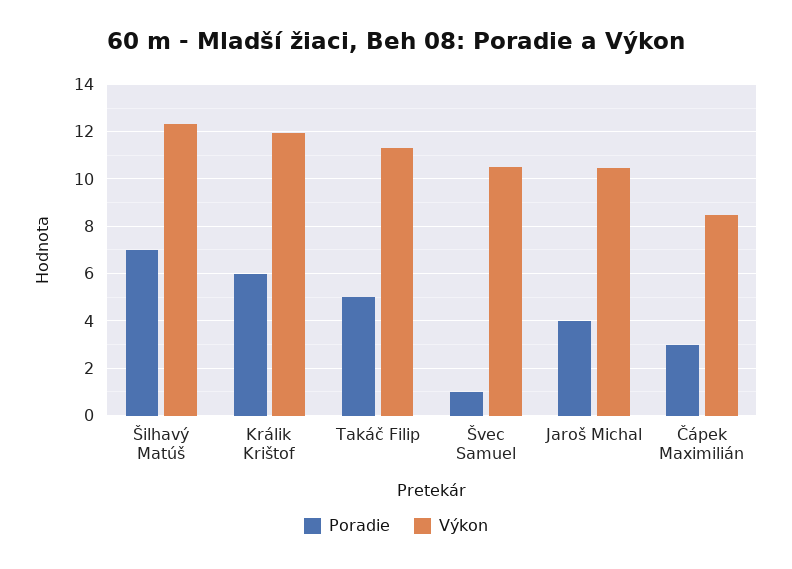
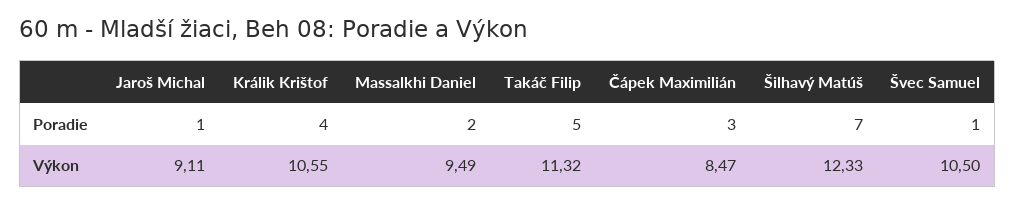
Poradie, Králik Krištof: 6 -> 4
Výkon, Králik Krištof: 12 -> 10.55
Poradie, Jaroš Michal: 4 -> 1
Výkon, Jaroš Michal: 10.5 -> 9.11
Poradie, Massalkhi Daniel: none -> 2
Výkon, Massalkhi Daniel: none -> 9.49

